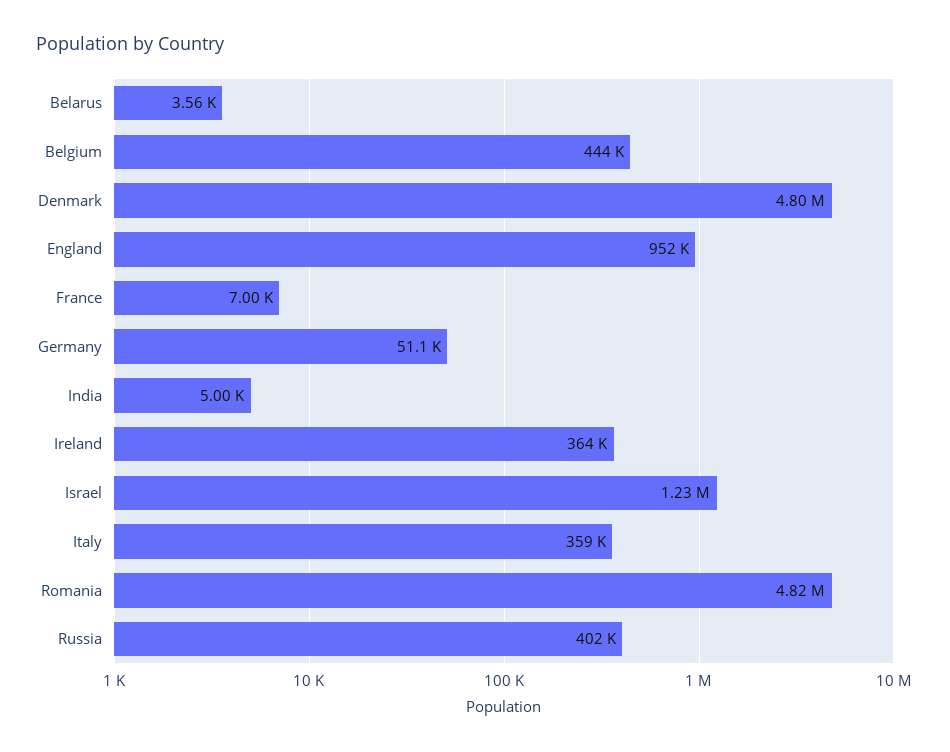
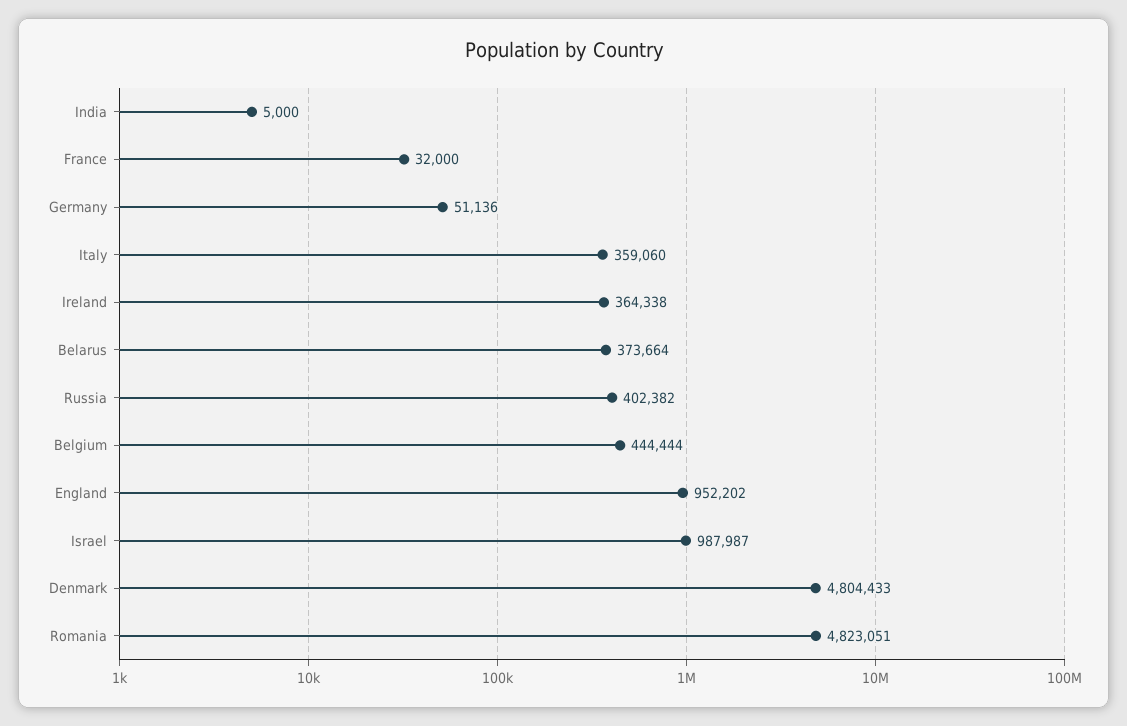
Belarus: 3560 -> 373664
France: 7000 -> 32000
Israel: 1230000 -> 987987

